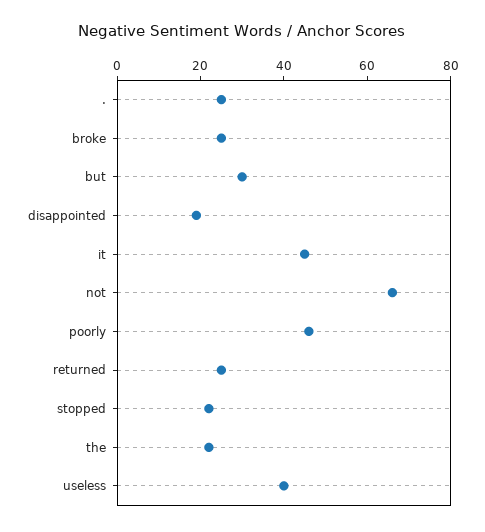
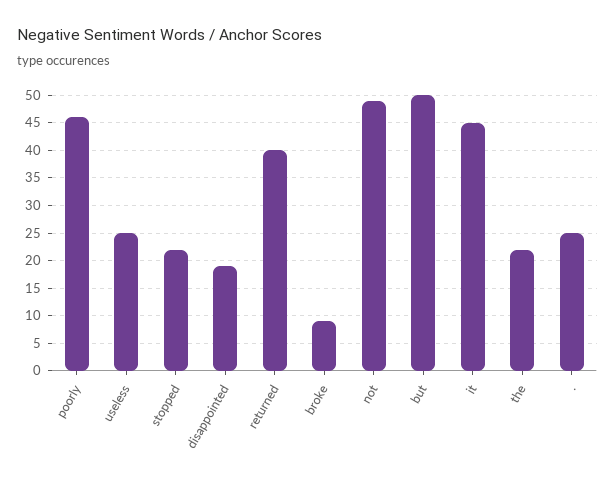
broke: 25 -> 10
but: 30 -> 50
not: 65 -> 50
returned: 25 -> 40
useless: 40 -> 25

